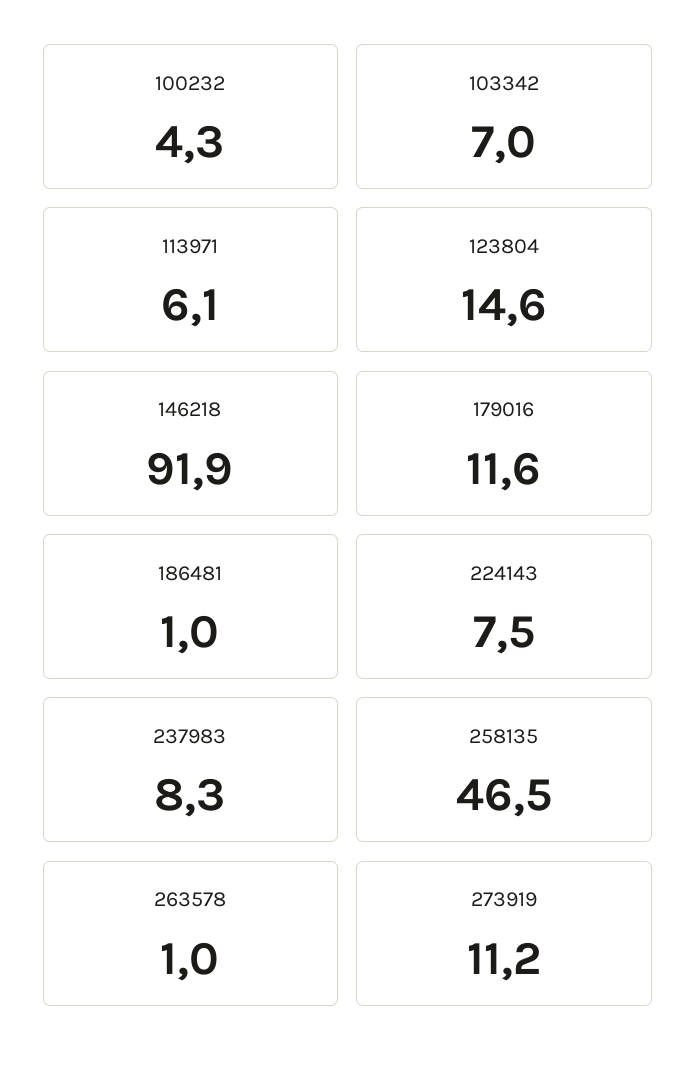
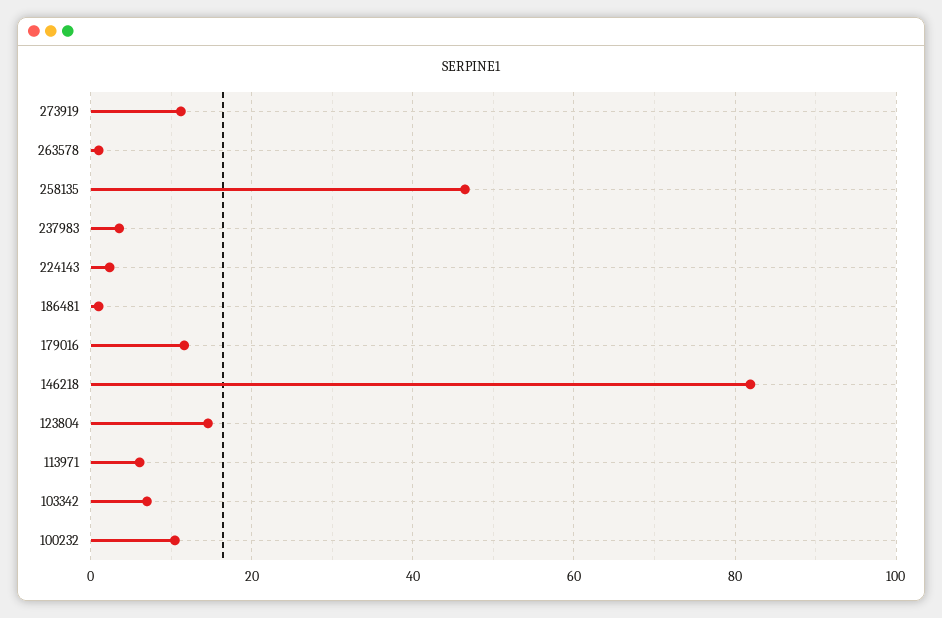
100232: 4.3 -> 10
146218: 91.9 -> 82
224143: 7.5 -> 2
237983: 8.3 -> 4

